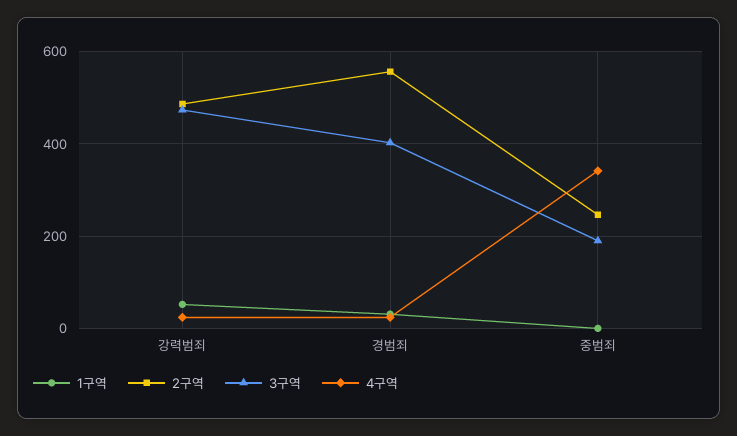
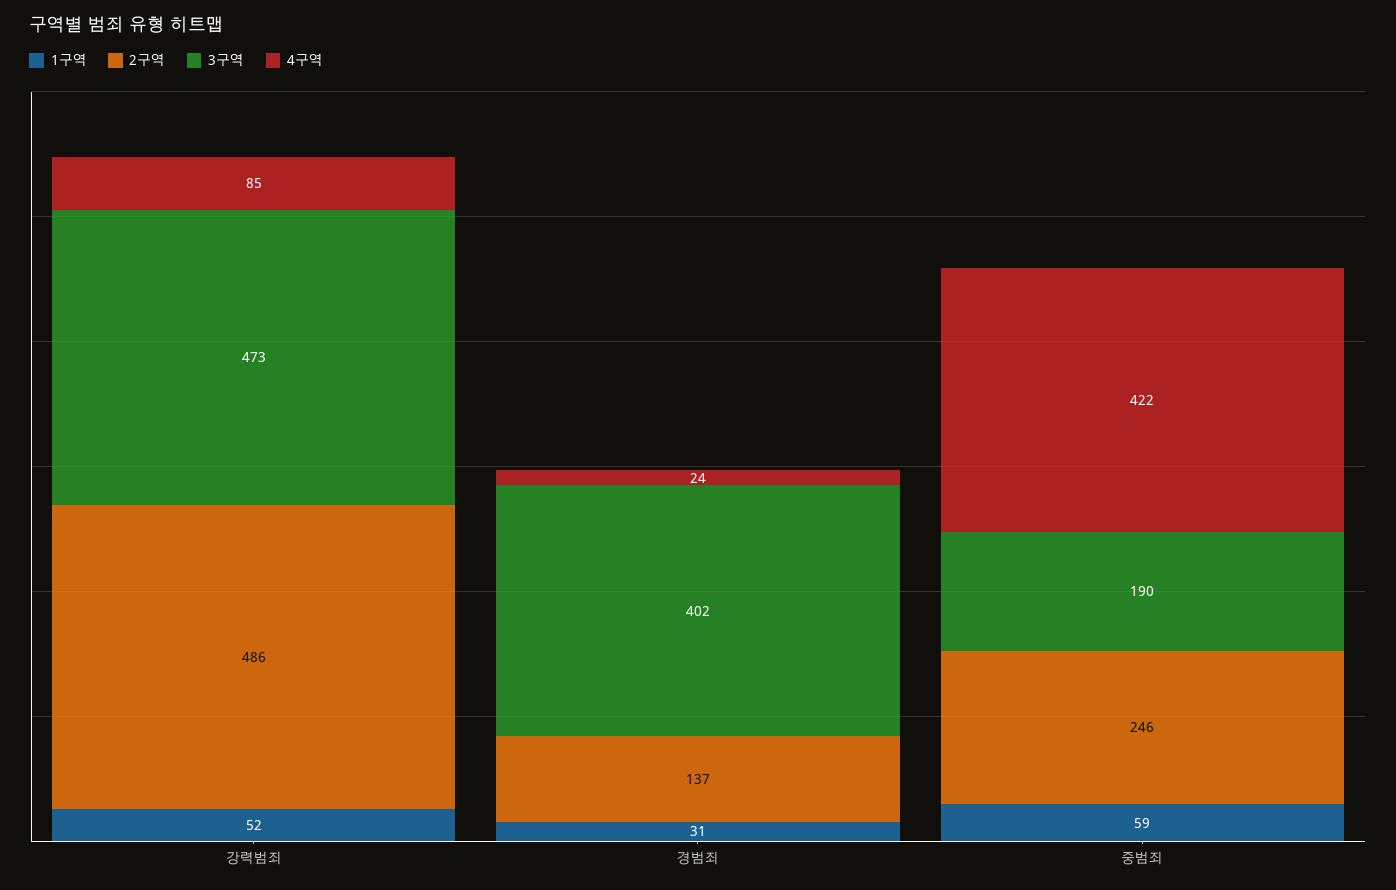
4구역, 강력범죄: 20 -> 85
2구역, 경범죄: 560 -> 137
1구역, 중범죄: 0 -> 59
4구역, 중범죄: 340 -> 422

